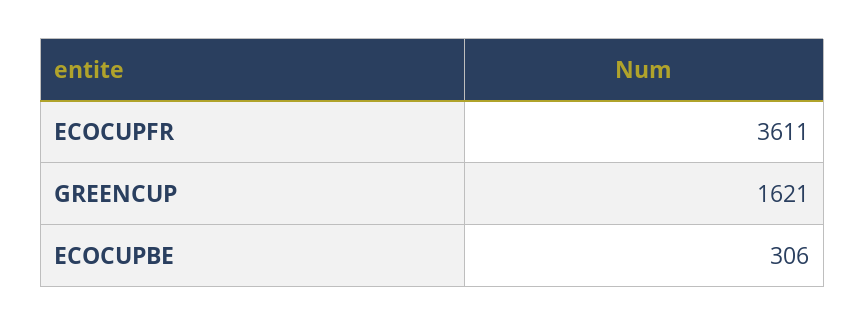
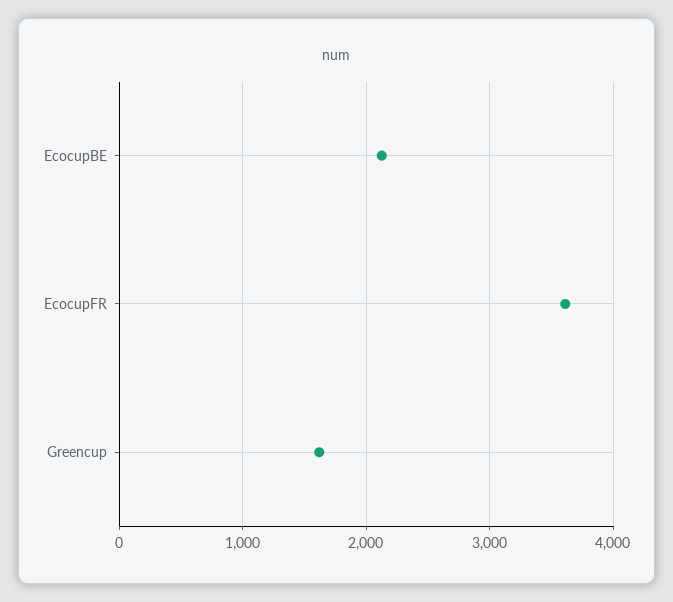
ECOCUPBE: 306 -> 2100

